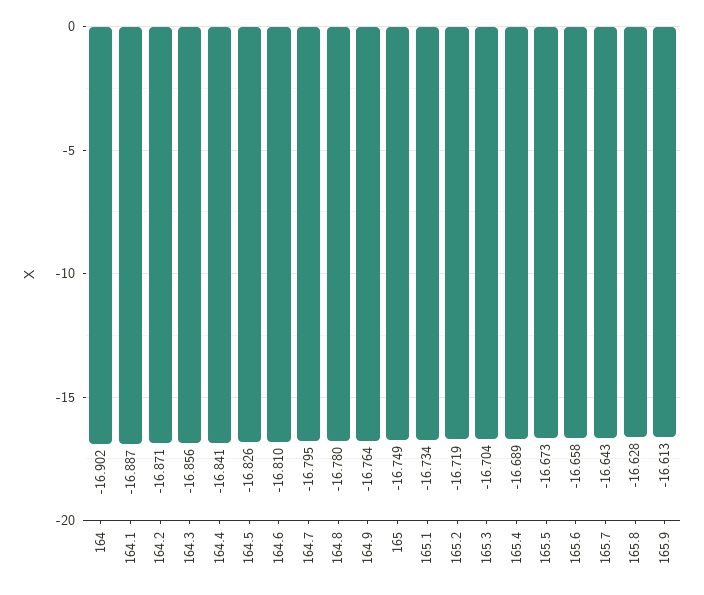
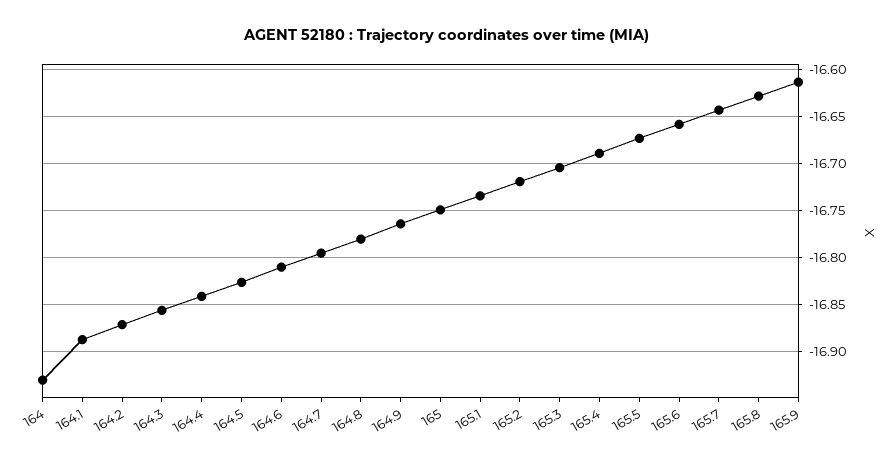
164: -16.902 -> -16.93

